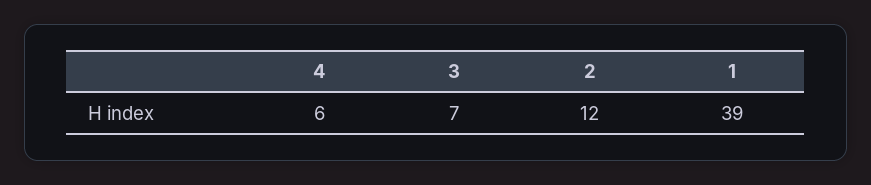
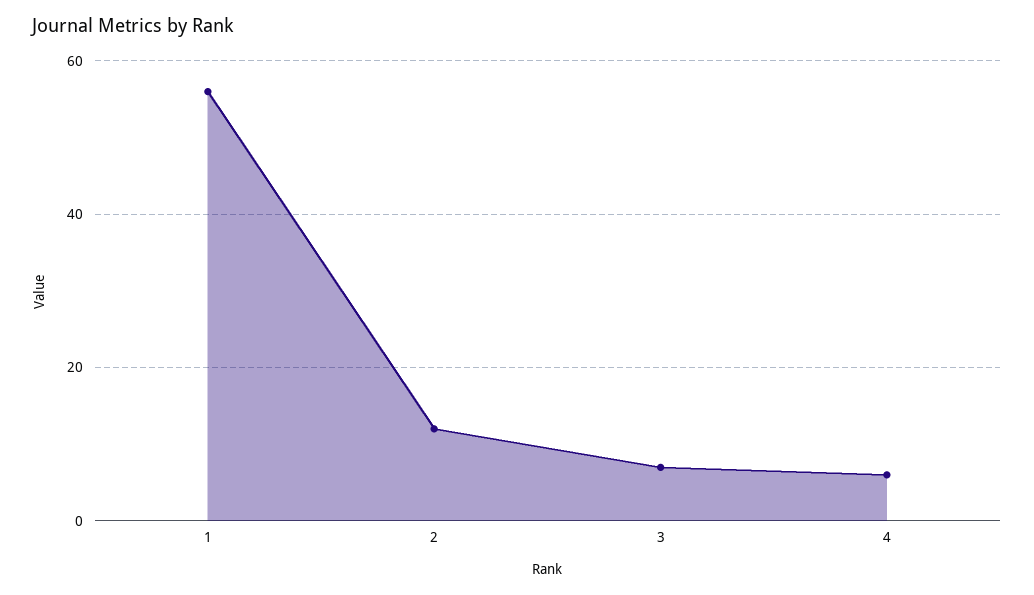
1: 39 -> 55

